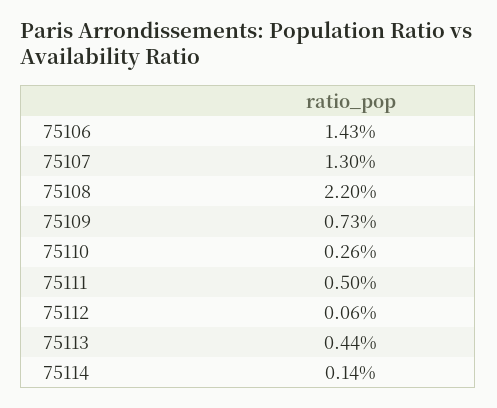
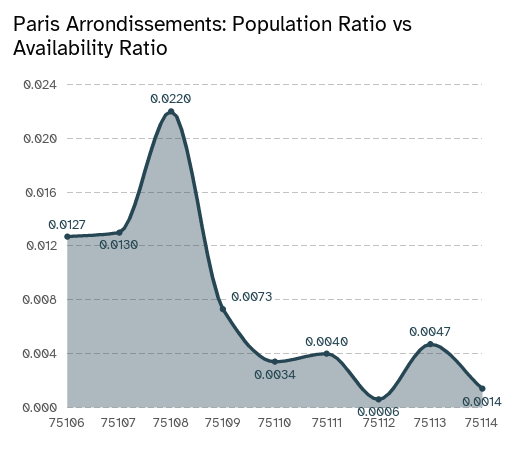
75106: 0.0143 -> 0.0127
75110: 0.0026 -> 0.0034
75111: 0.005 -> 0.004
75113: 0.0044 -> 0.0047

